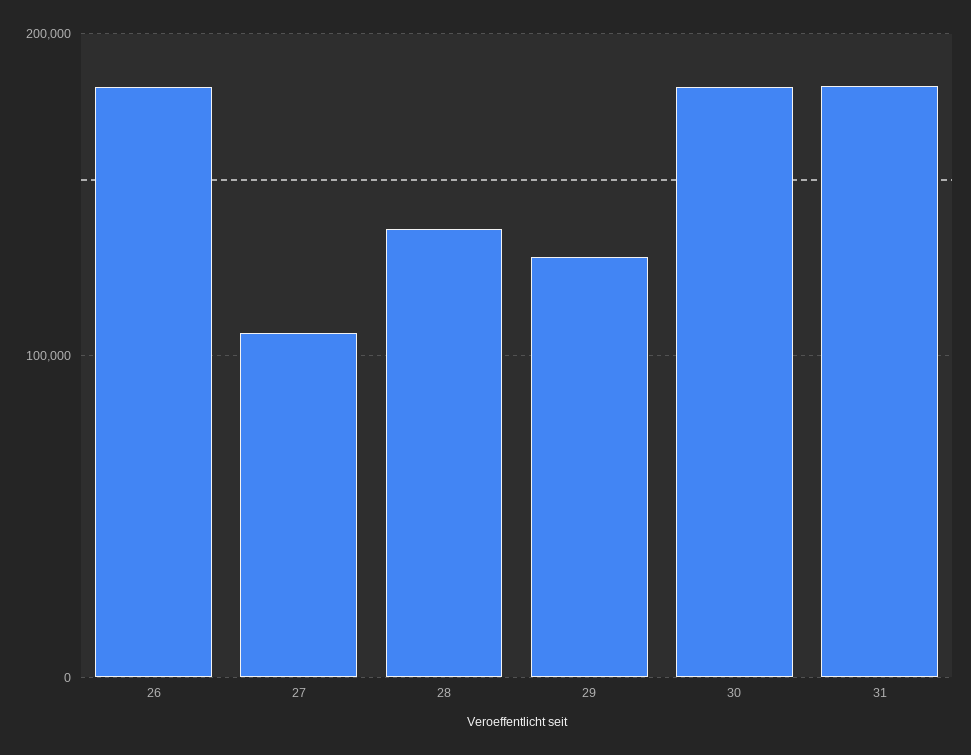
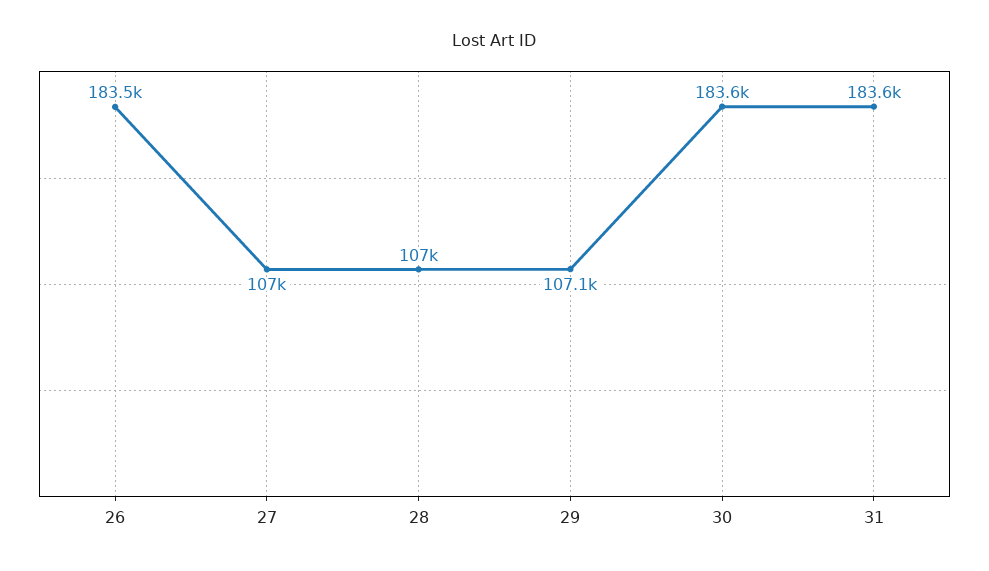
28: 140000 -> 107000
29: 130000 -> 107100

